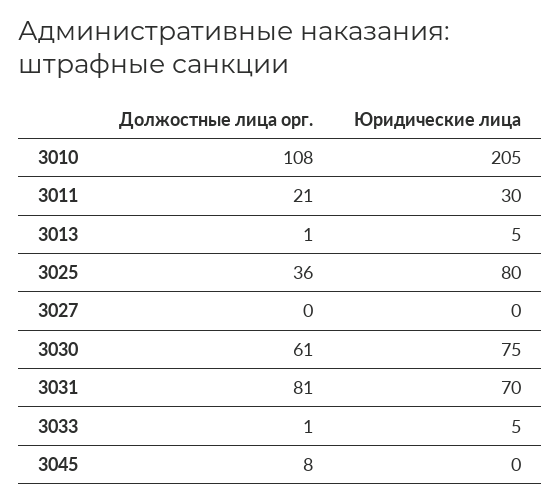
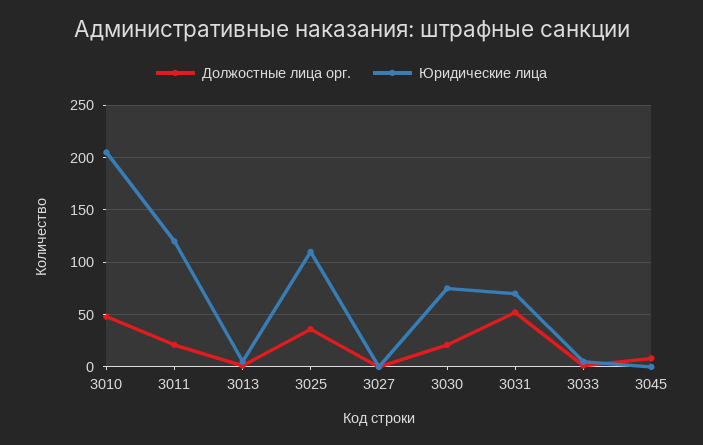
Должостные лица орг., 3010: 108 -> 50
Юридические лица, 3011: 30 -> 120
Юридические лица, 3025: 80 -> 110
Должостные лица орг., 3030: 61 -> 20
Должостные лица орг., 3031: 81 -> 50

